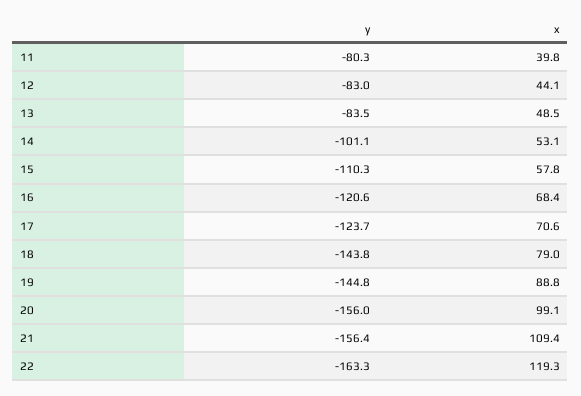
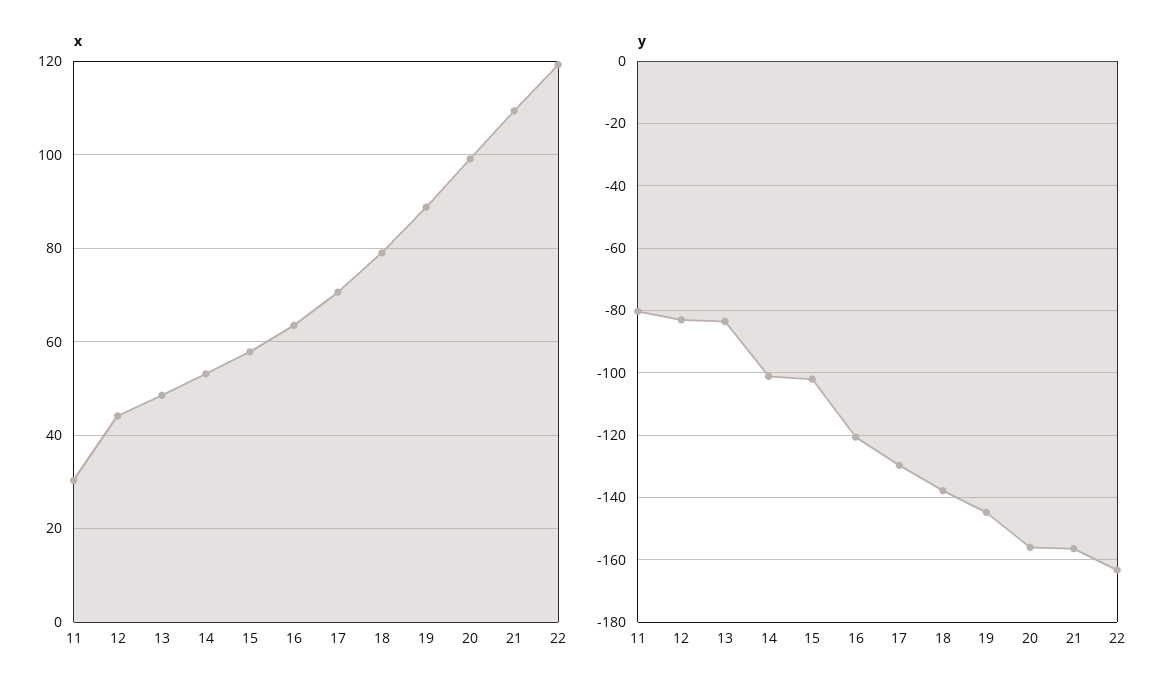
x, 11: 39.8 -> 30
y, 15: -110.3 -> -102
x, 16: 68.4 -> 64
y, 17: -123.7 -> -130
y, 18: -143.8 -> -138

